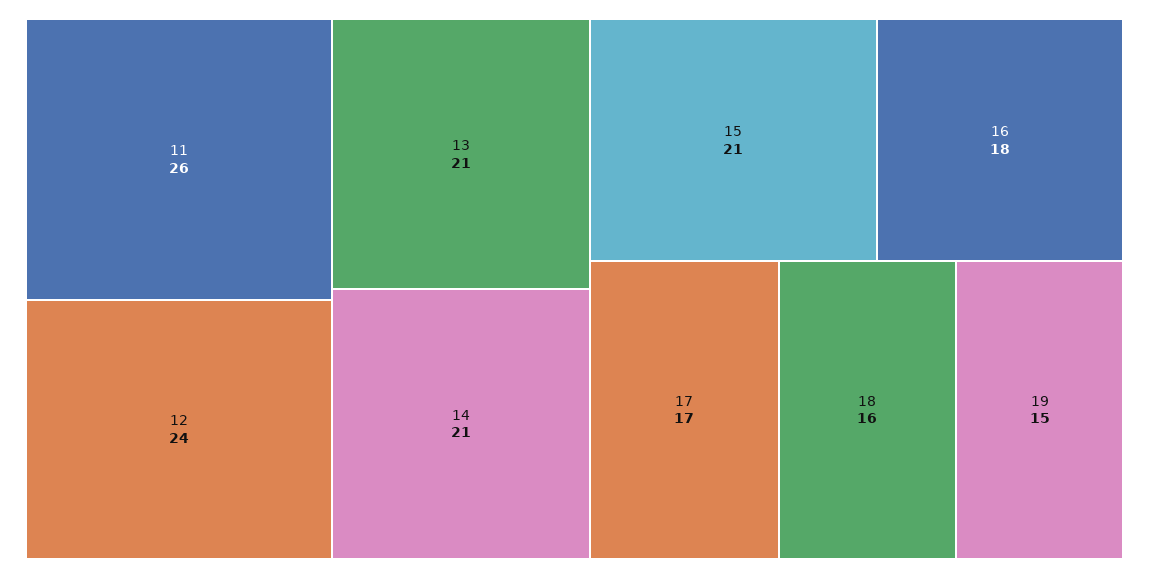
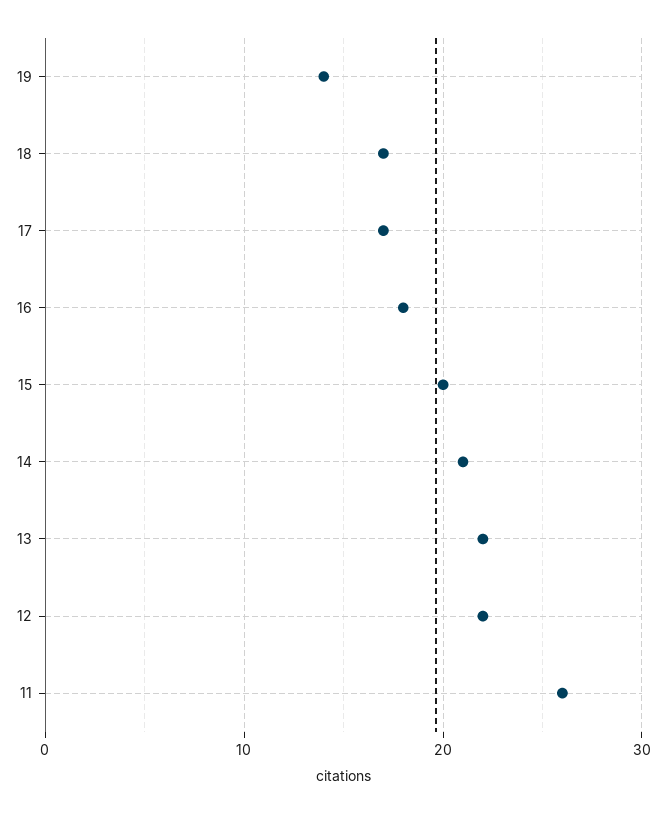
12: 24 -> 22
13: 21 -> 22
15: 21 -> 20
18: 16 -> 17
19: 15 -> 14

